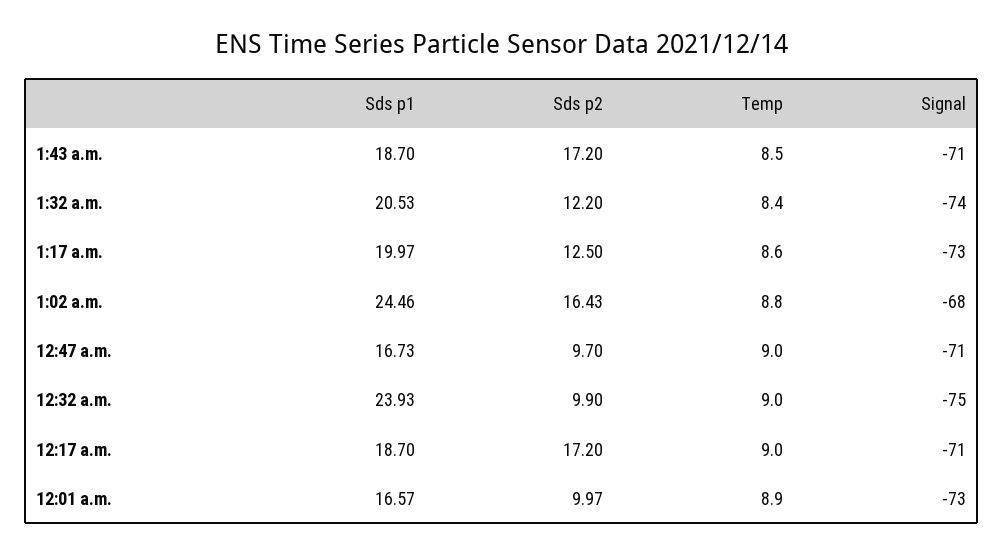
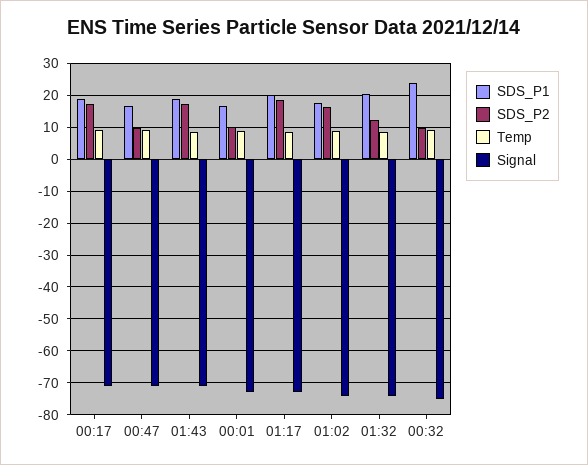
Sds p2, 1:17 a.m.: 12.5 -> 18
Sds p1, 1:02 a.m.: 24.46 -> 18
Signal, 1:02 a.m.: -68 -> -74

